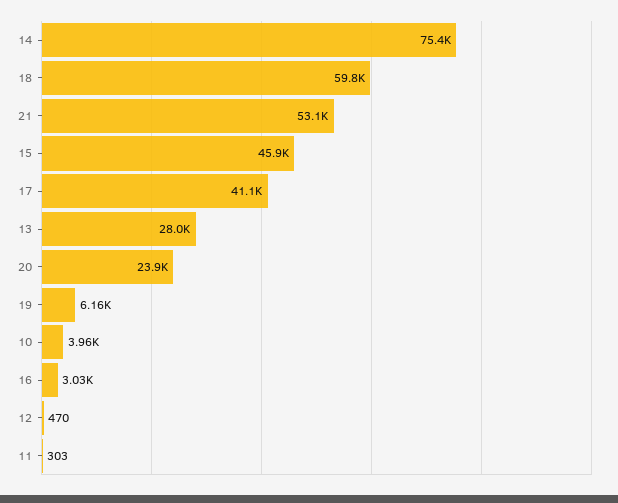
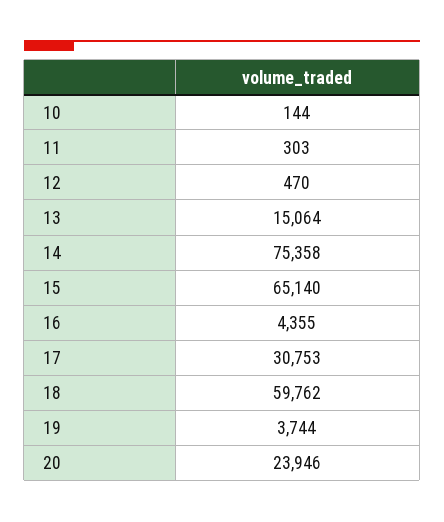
21: 53100 -> none
15: 45900 -> 65140
17: 41100 -> 30753
13: 28000 -> 15064
19: 6160 -> 3744
10: 3960 -> 144
16: 3030 -> 4355

